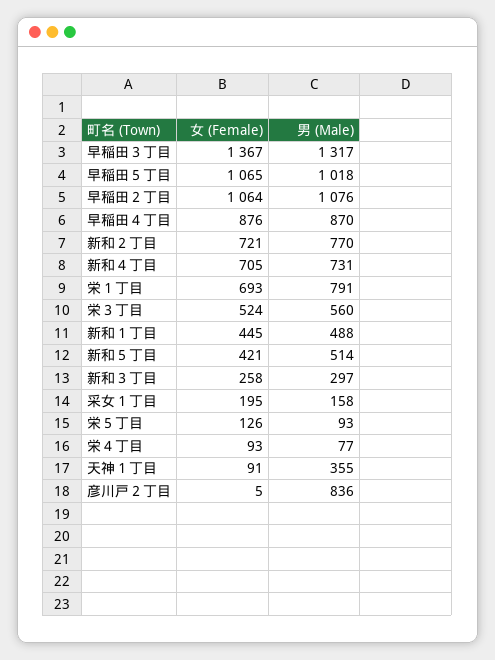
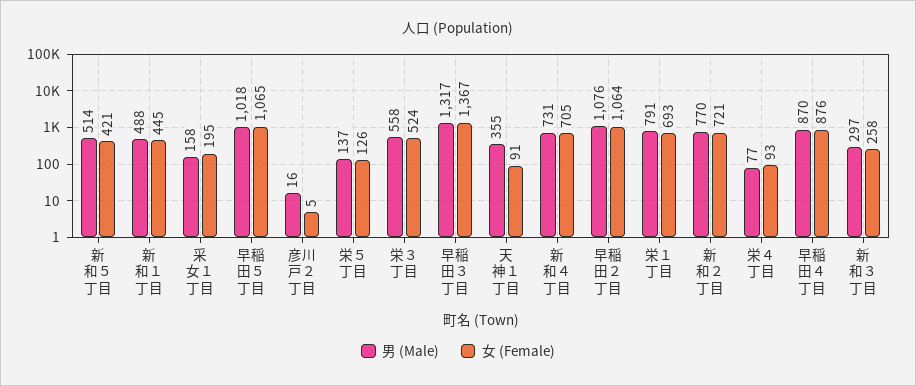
男 (Male), 栄３丁目: 560 -> 558
男 (Male), 栄５丁目: 93 -> 137
男 (Male), 彦川戸２丁目: 836 -> 16

